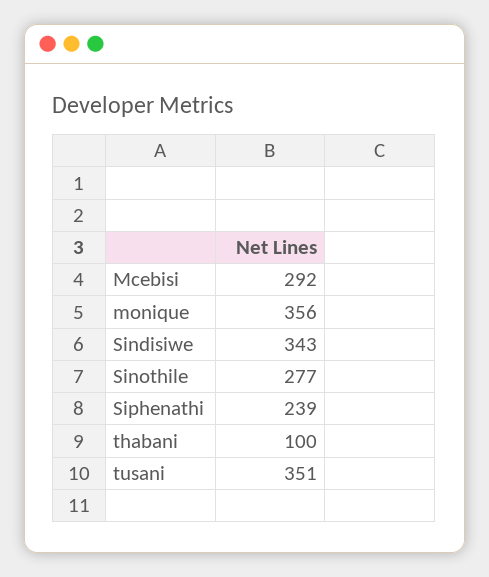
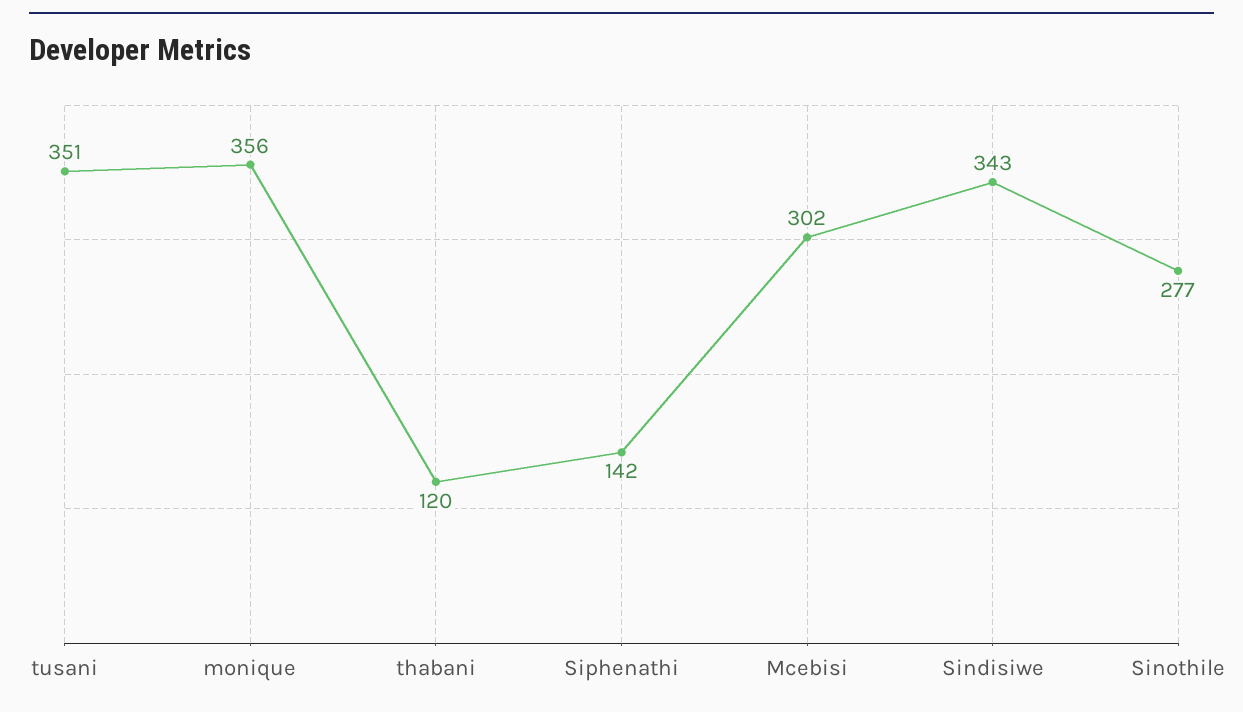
Mcebisi: 292 -> 302
Siphenathi: 239 -> 142
thabani: 100 -> 120

